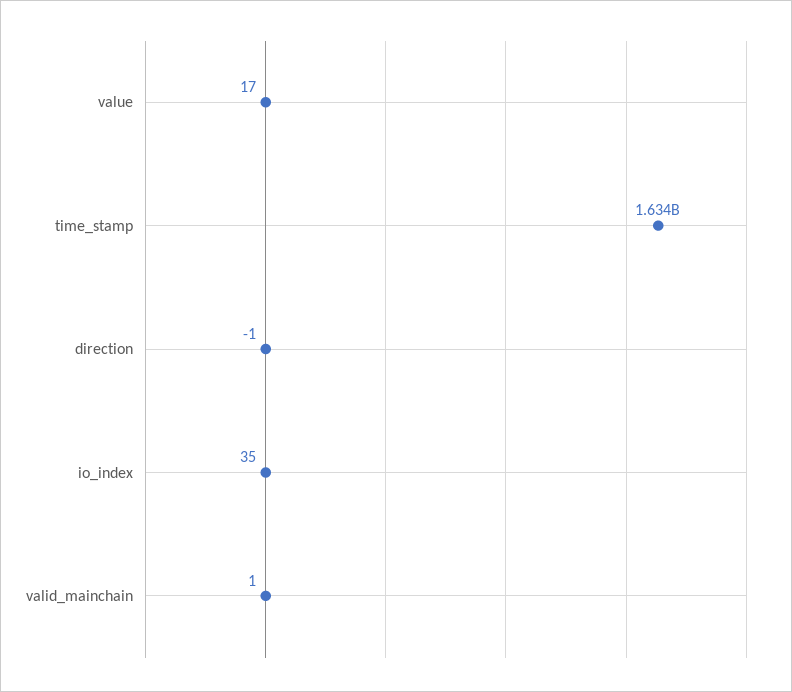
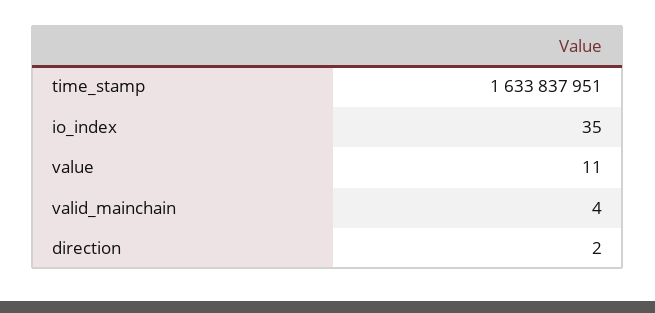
value: 17 -> 11
direction: -1 -> 2
valid_mainchain: 1 -> 4

